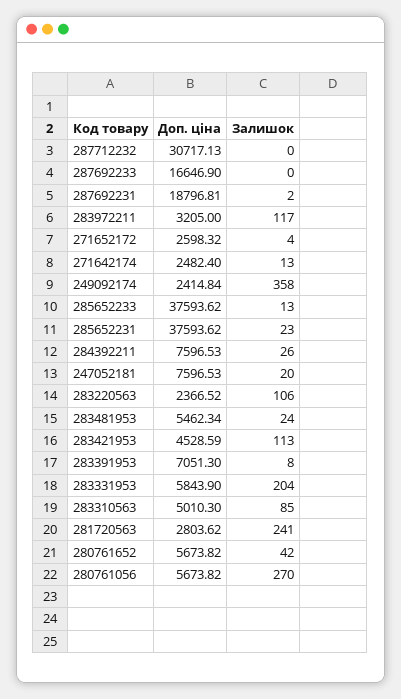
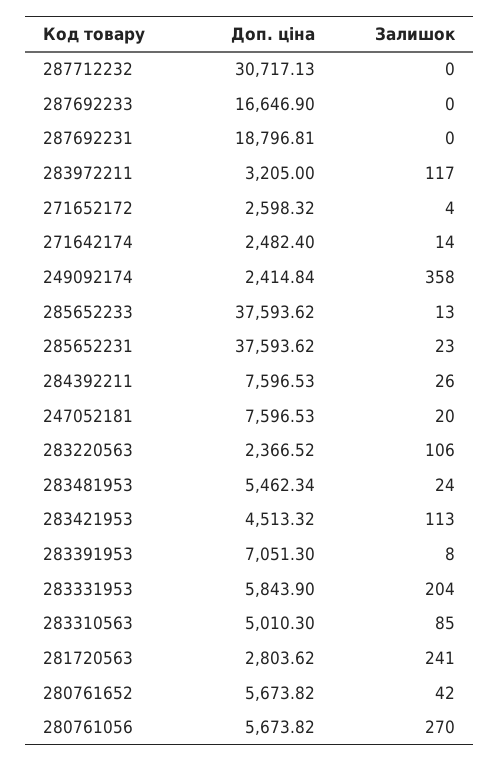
Залишок, 287692231: 2 -> 0
Залишок, 271642174: 13 -> 14
Доп. ціна, 283421953: 4528.59 -> 4513.32

